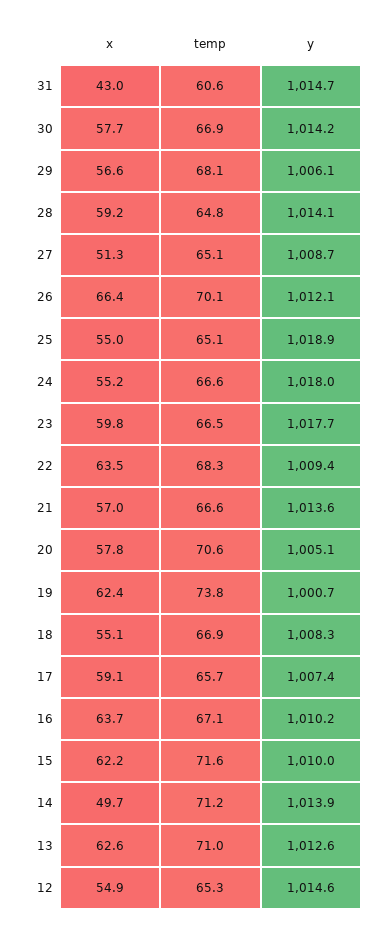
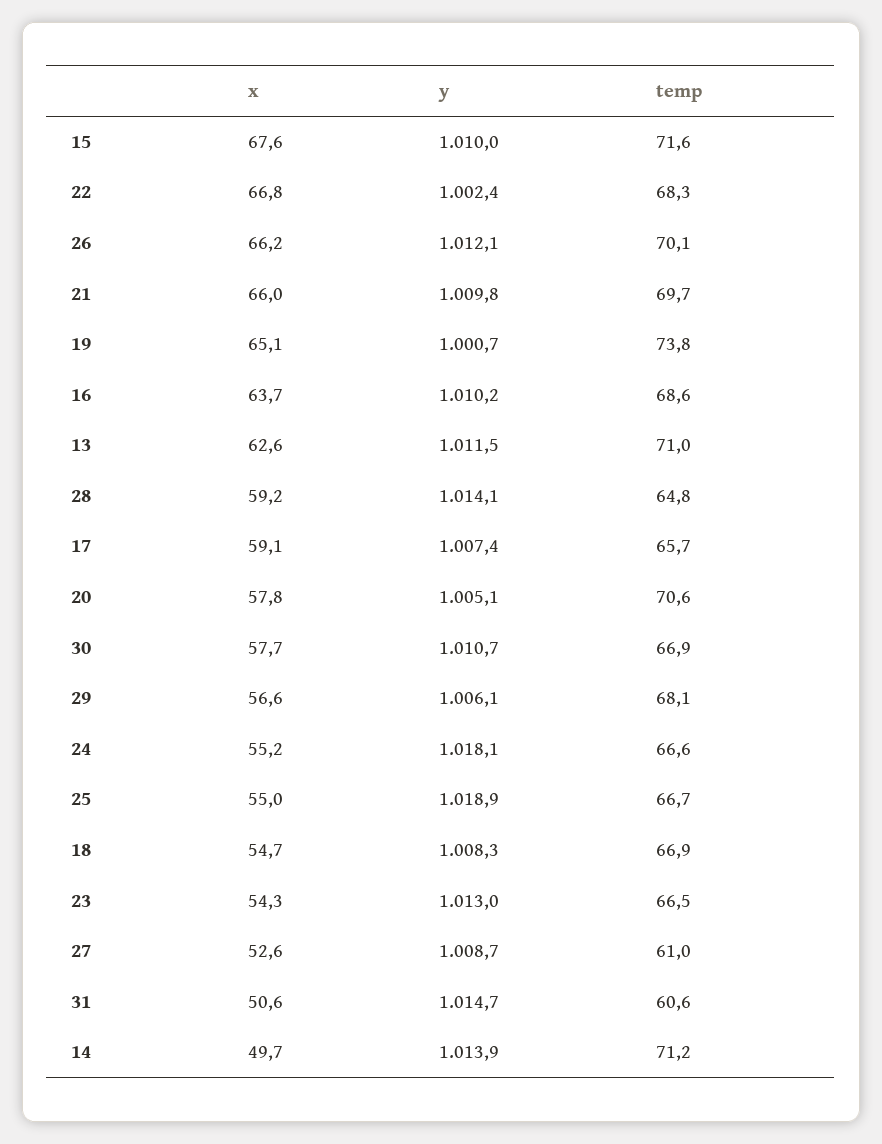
x, 31: 43 -> 50.6
y, 30: 1014.2 -> 1010.7
x, 27: 51.3 -> 52.6
temp, 27: 65.1 -> 61
x, 26: 66.4 -> 66.2
temp, 25: 65.1 -> 66.7
y, 24: 1018 -> 1018.1
x, 23: 59.8 -> 54.3
y, 23: 1017.7 -> 1013
x, 22: 63.5 -> 66.8
y, 22: 1009.4 -> 1002.4
x, 21: 57 -> 66
temp, 21: 66.6 -> 69.7
y, 21: 1013.6 -> 1009.8
x, 19: 62.4 -> 65.1
x, 18: 55.1 -> 54.7
temp, 16: 67.1 -> 68.6
x, 15: 62.2 -> 67.6
y, 13: 1012.6 -> 1011.5
x, 12: 54.9 -> none
temp, 12: 65.3 -> none
y, 12: 1014.6 -> none

